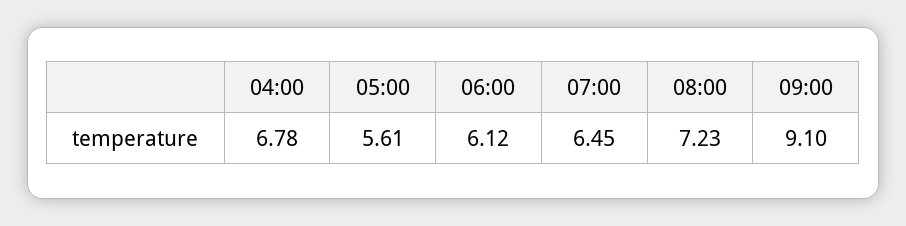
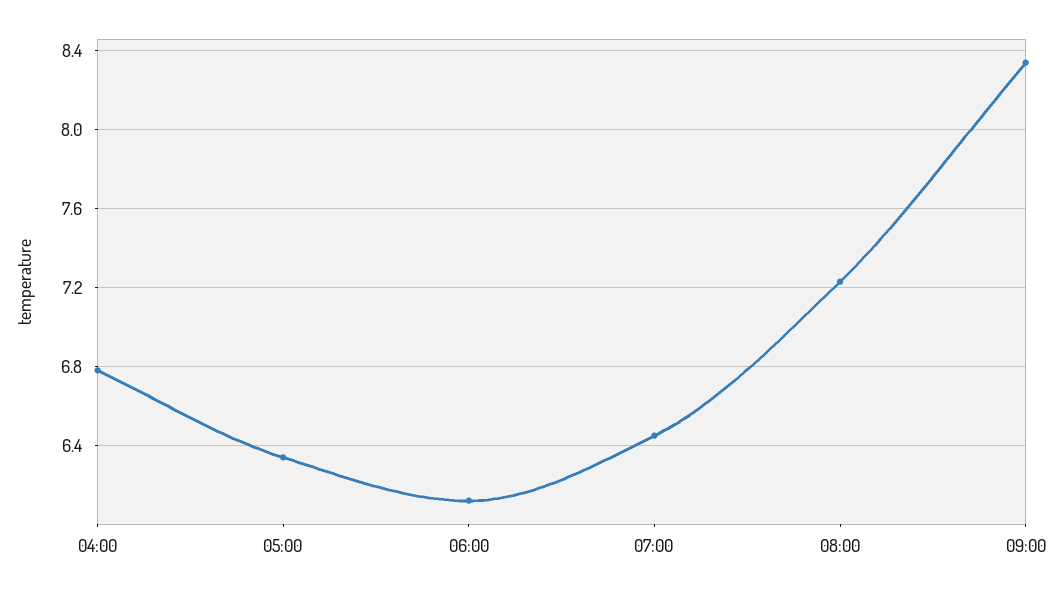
05:00: 5.61 -> 6.35
09:00: 9.1 -> 8.35

